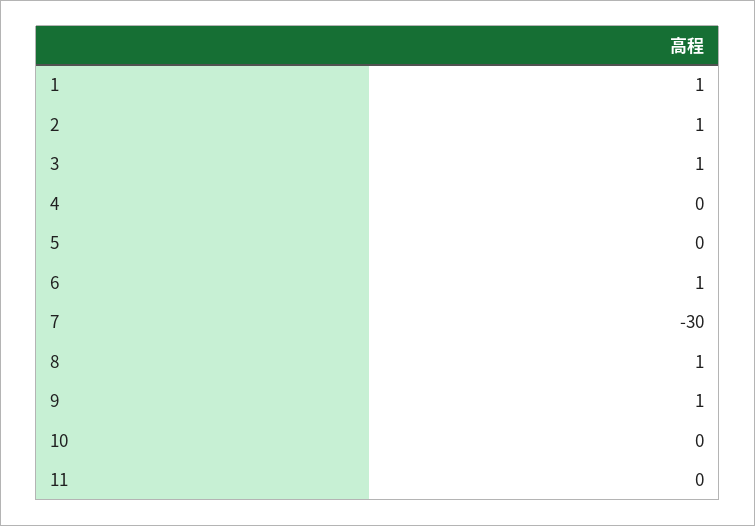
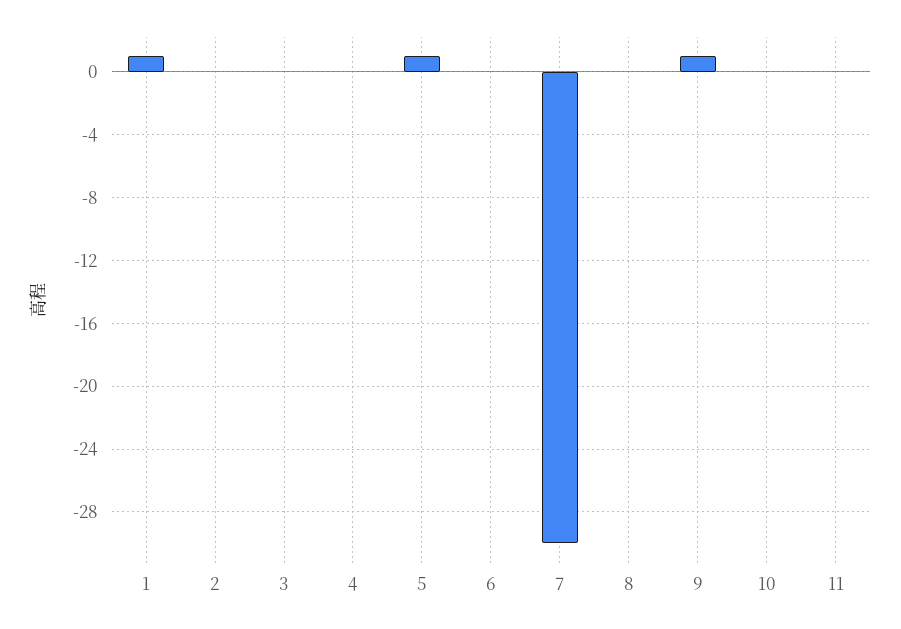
2: 1 -> 0
3: 1 -> 0
5: 0 -> 1
6: 1 -> 0
8: 1 -> 0

